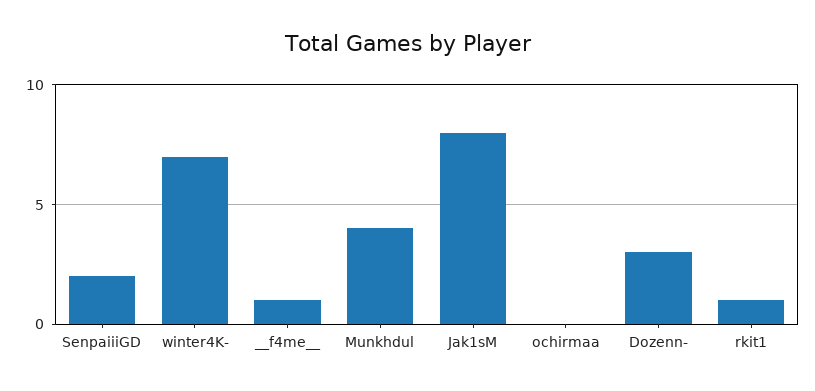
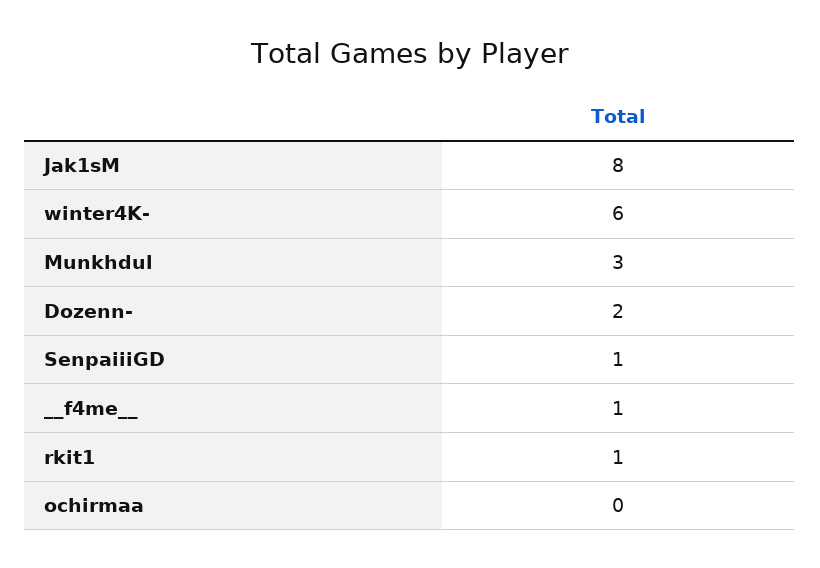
SenpaiiiGD: 2 -> 1
winter4K-: 7 -> 6
Munkhdul: 4 -> 3
Dozenn-: 3 -> 2

